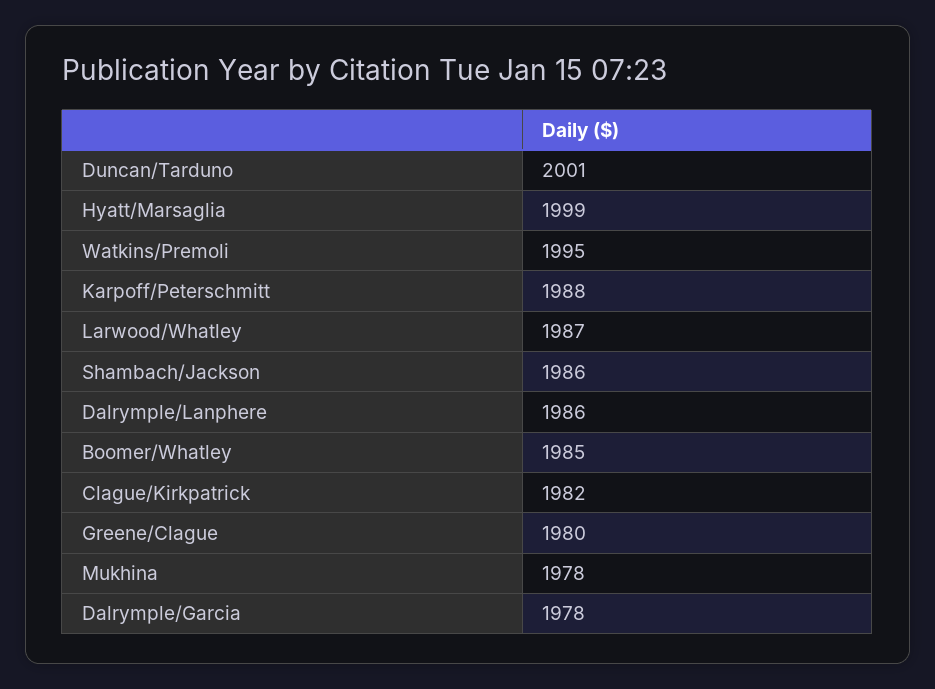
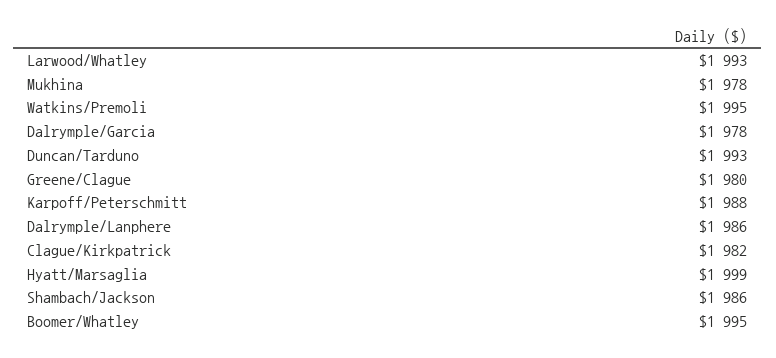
Duncan/Tarduno: 2001 -> 1993
Larwood/Whatley: 1987 -> 1993
Boomer/Whatley: 1985 -> 1995

